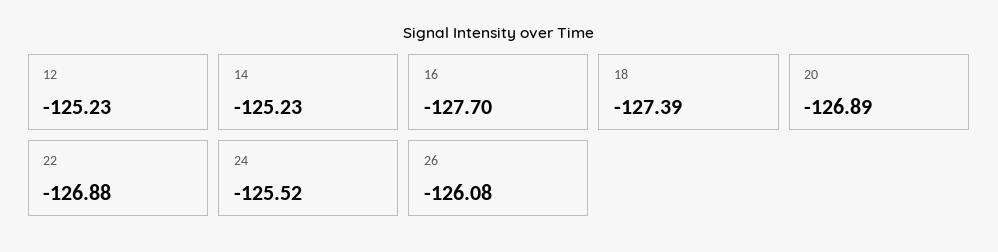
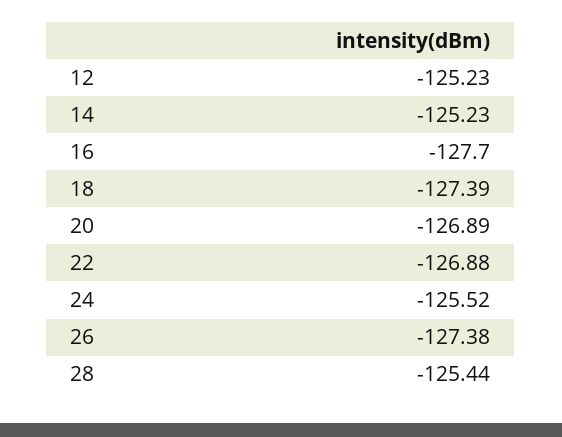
26: -126.08 -> -127.38
28: none -> -125.44

